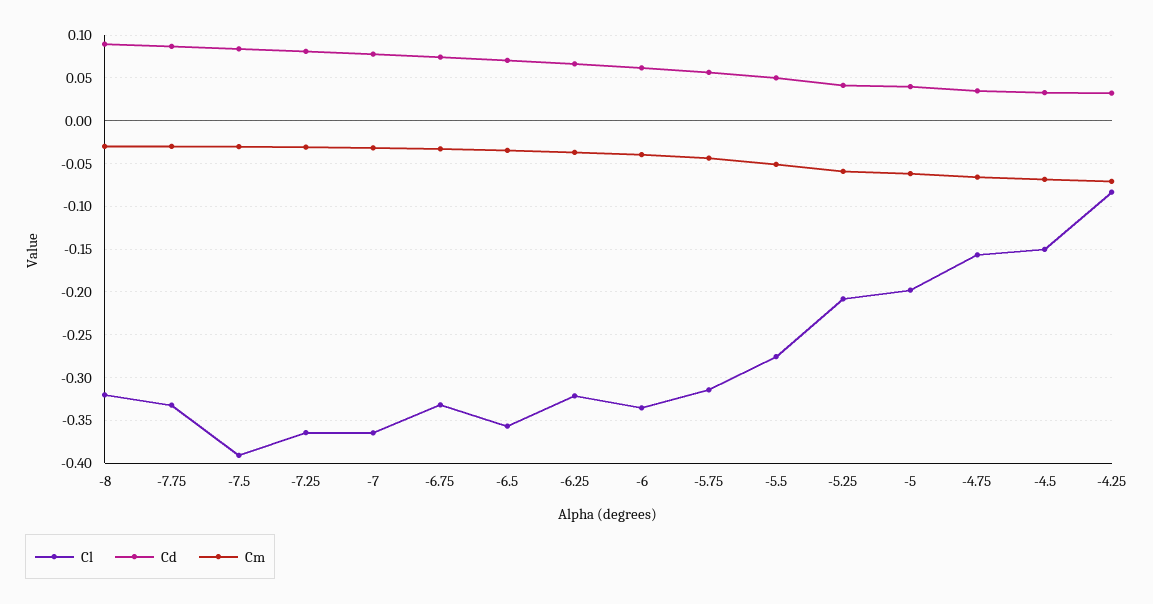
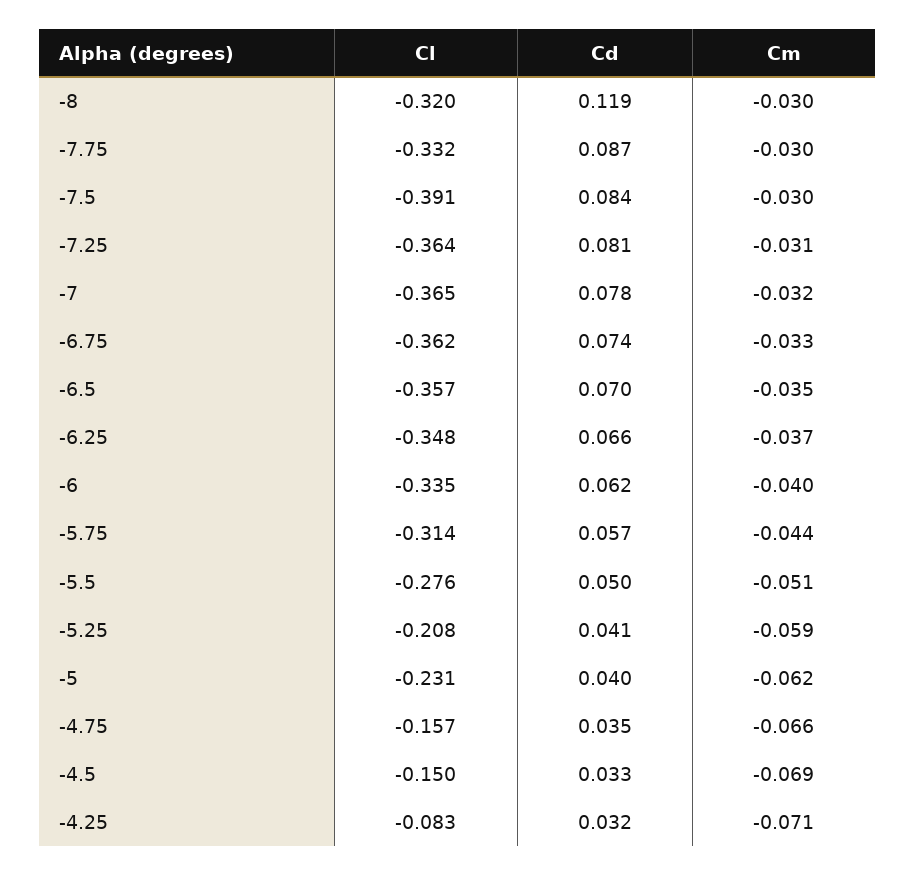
Cd, -8: 0.09 -> 0.119
Cl, -6.75: -0.33 -> -0.362
Cl, -6.25: -0.32 -> -0.348
Cl, -5: -0.2 -> -0.231

